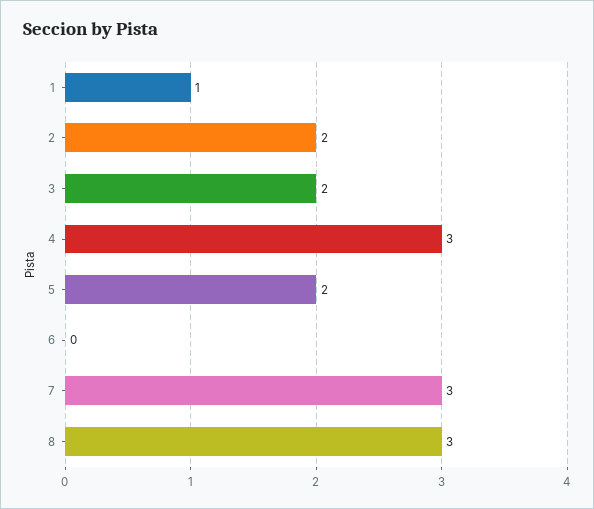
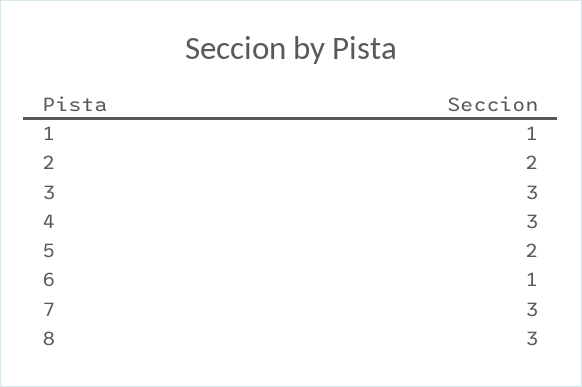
3: 2 -> 3
6: 0 -> 1

